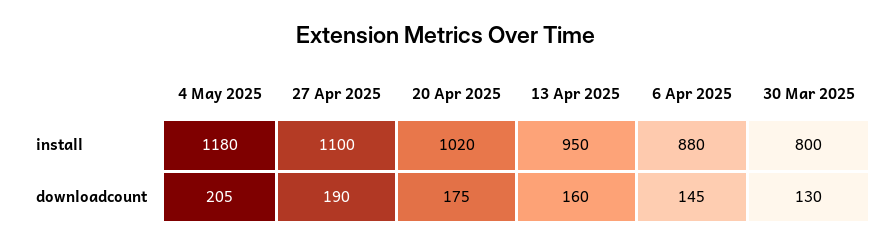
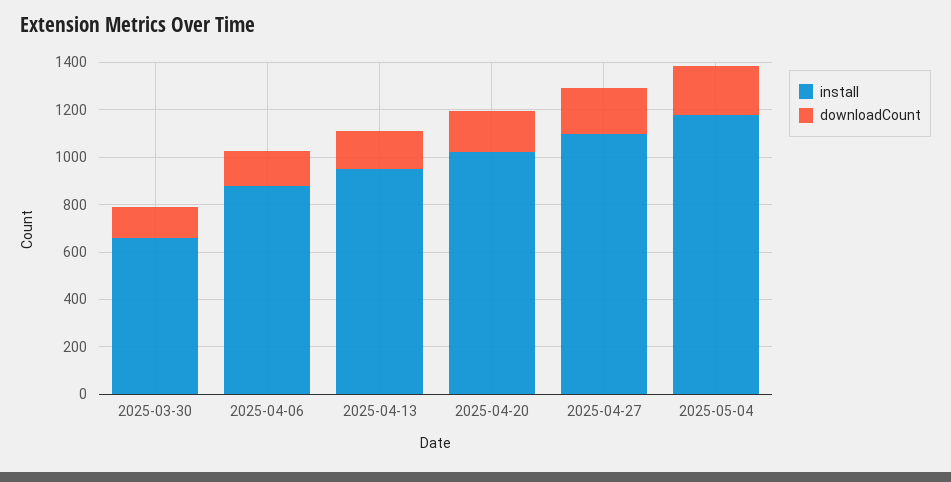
install, 30 Mar 2025: 800 -> 650

